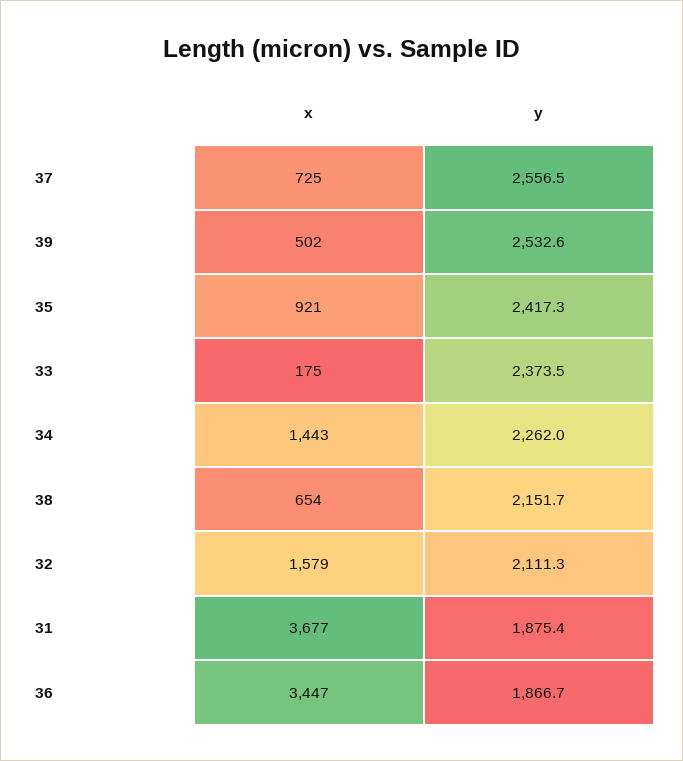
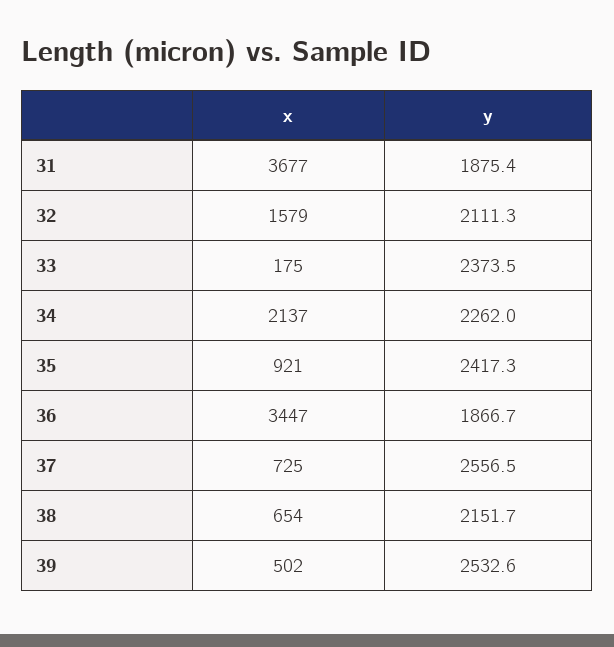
x, 34: 1443 -> 2137

